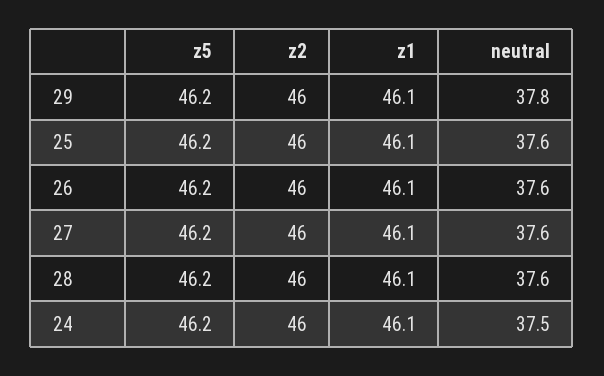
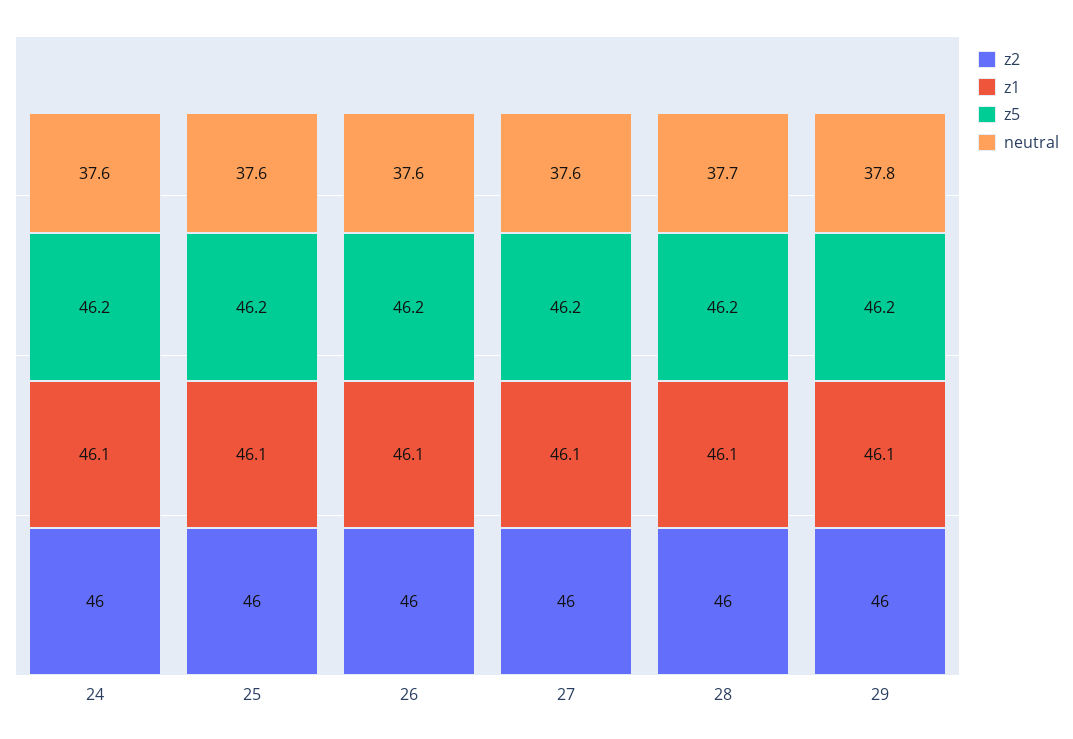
neutral, 28: 37.6 -> 37.7
neutral, 24: 37.5 -> 37.6

